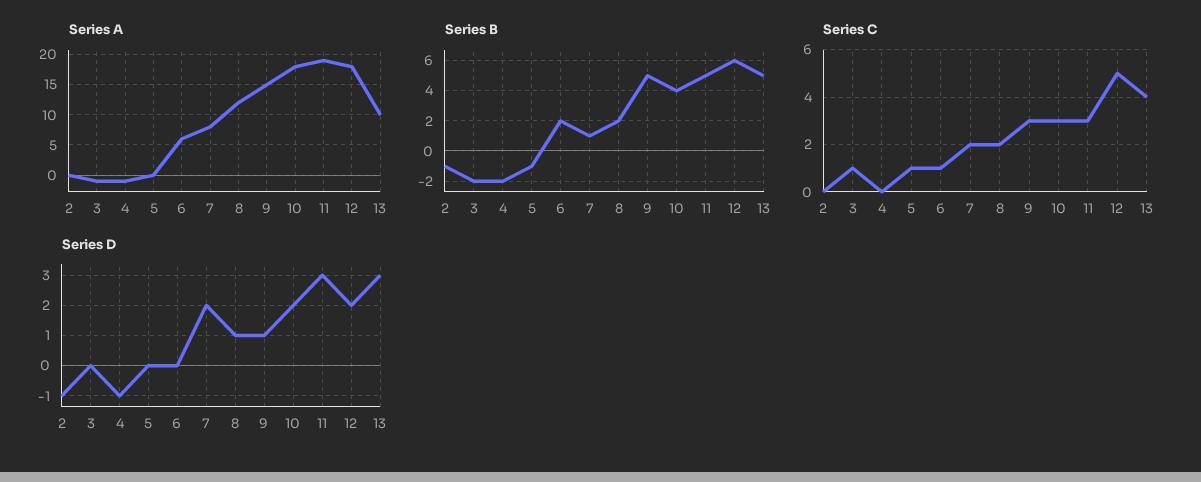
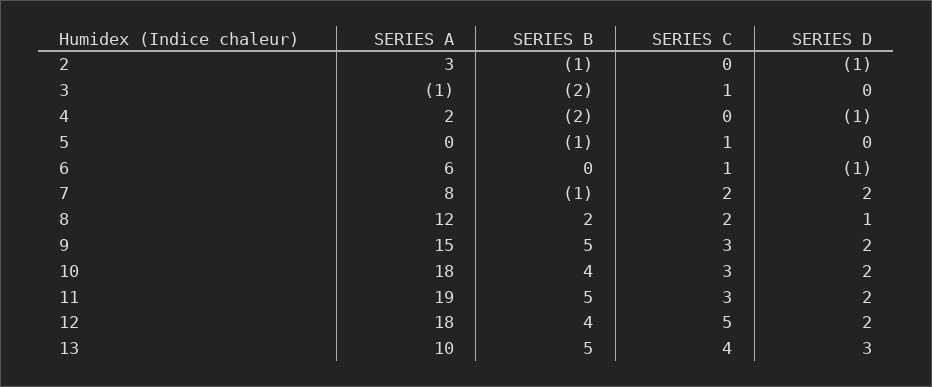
Series A, 2: 0 -> 3
Series A, 4: -1 -> 2
Series B, 6: 2 -> 0
Series B, 7: 1 -> -1
Series B, 12: 6 -> 4
Series D, 6: 0 -> -1
Series D, 9: 1 -> 2
Series D, 11: 3 -> 2

